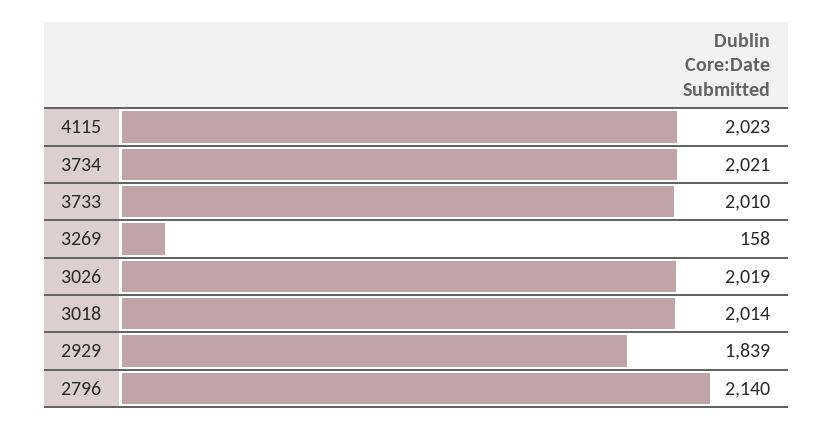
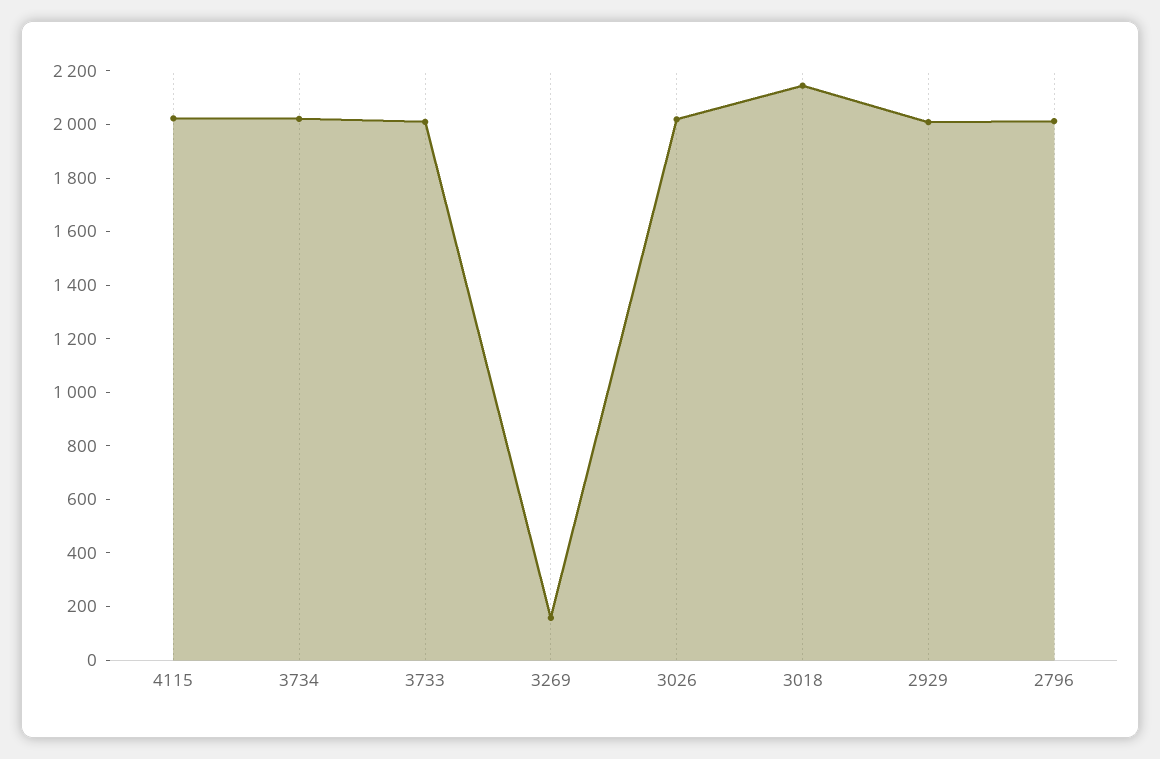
3018: 2014 -> 2150
2929: 1839 -> 2000
2796: 2140 -> 2000

